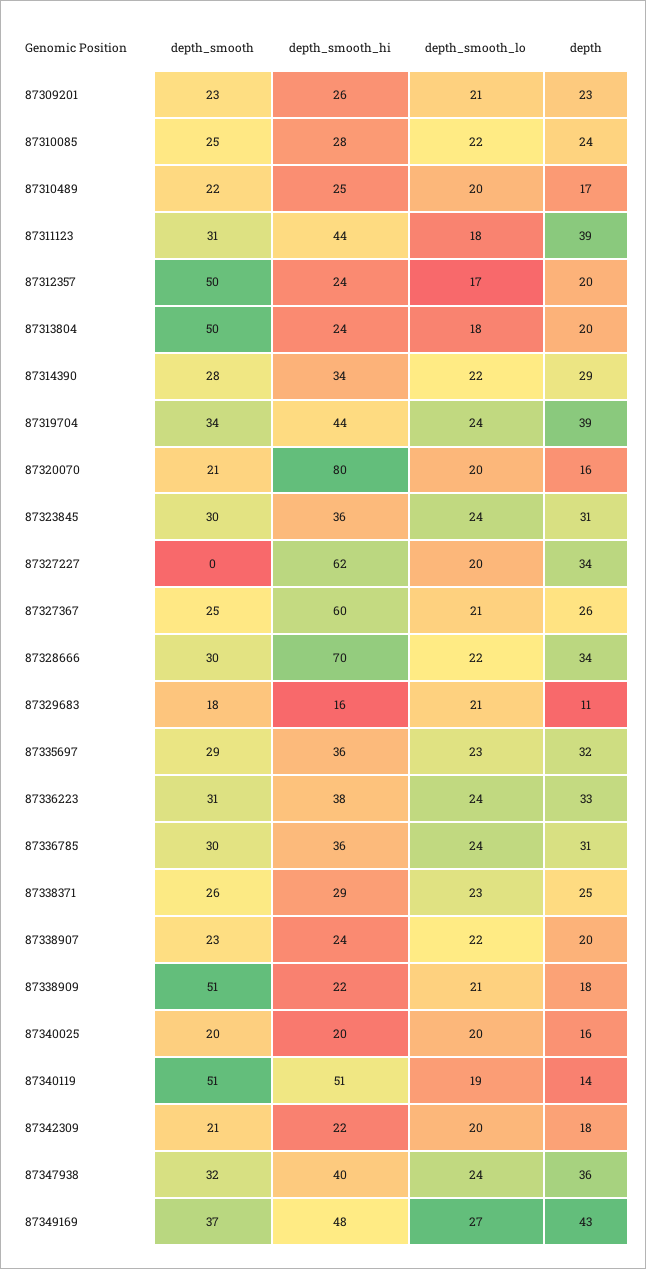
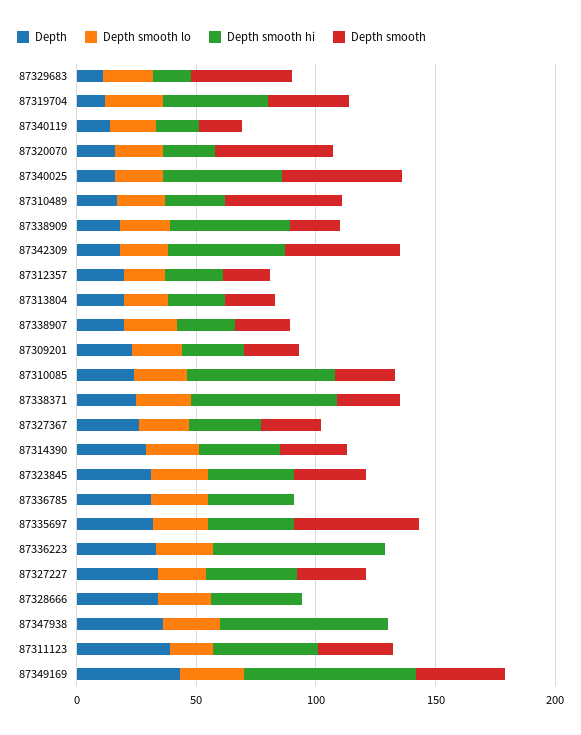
depth_smooth_hi, 87310085: 28 -> 60
depth_smooth, 87310489: 22 -> 50
depth_smooth, 87312357: 50 -> 20
depth_smooth, 87313804: 50 -> 20
depth, 87319704: 39 -> 10
depth_smooth, 87320070: 21 -> 50
depth_smooth_hi, 87320070: 80 -> 20
depth_smooth, 87327227: 0 -> 30
depth_smooth_hi, 87327227: 62 -> 40
depth_smooth_hi, 87327367: 60 -> 30
depth_smooth, 87328666: 30 -> 0
depth_smooth_hi, 87328666: 70 -> 40
depth_smooth, 87329683: 18 -> 40
depth_smooth, 87335697: 29 -> 50
depth_smooth, 87336223: 31 -> 0
depth_smooth_hi, 87336223: 38 -> 70
depth_smooth, 87336785: 30 -> 0
depth_smooth_hi, 87338371: 29 -> 60
depth_smooth, 87338909: 51 -> 20
depth_smooth_hi, 87338909: 22 -> 50
depth_smooth, 87340025: 20 -> 50
depth_smooth_hi, 87340025: 20 -> 50
depth_smooth, 87340119: 51 -> 20
depth_smooth_hi, 87340119: 51 -> 20
depth_smooth, 87342309: 21 -> 50
depth_smooth_hi, 87342309: 22 -> 50
depth_smooth, 87347938: 32 -> 0
depth_smooth_hi, 87347938: 40 -> 70
depth_smooth_hi, 87349169: 48 -> 70

